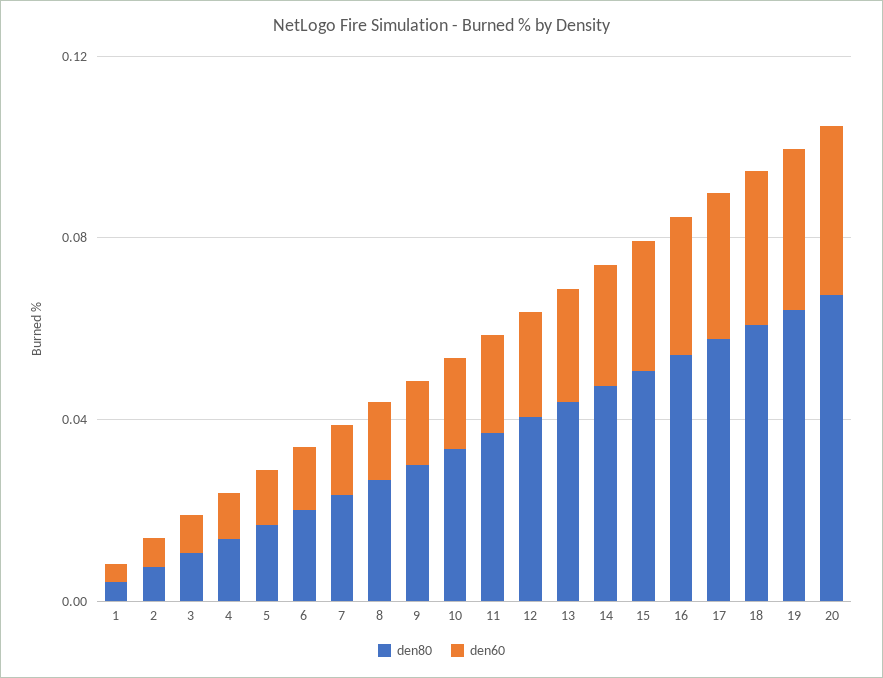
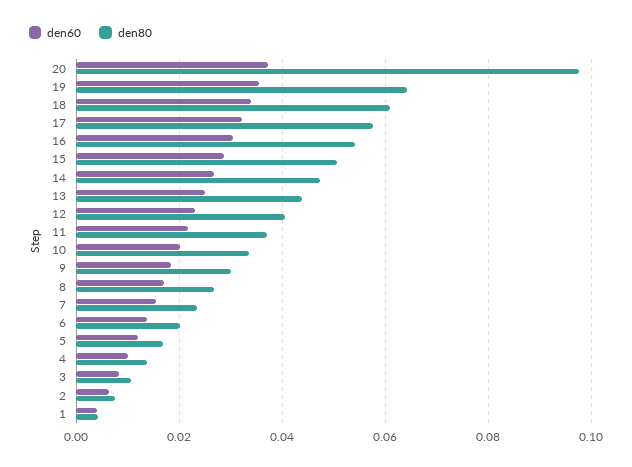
den80, 20: 0.07 -> 0.098

